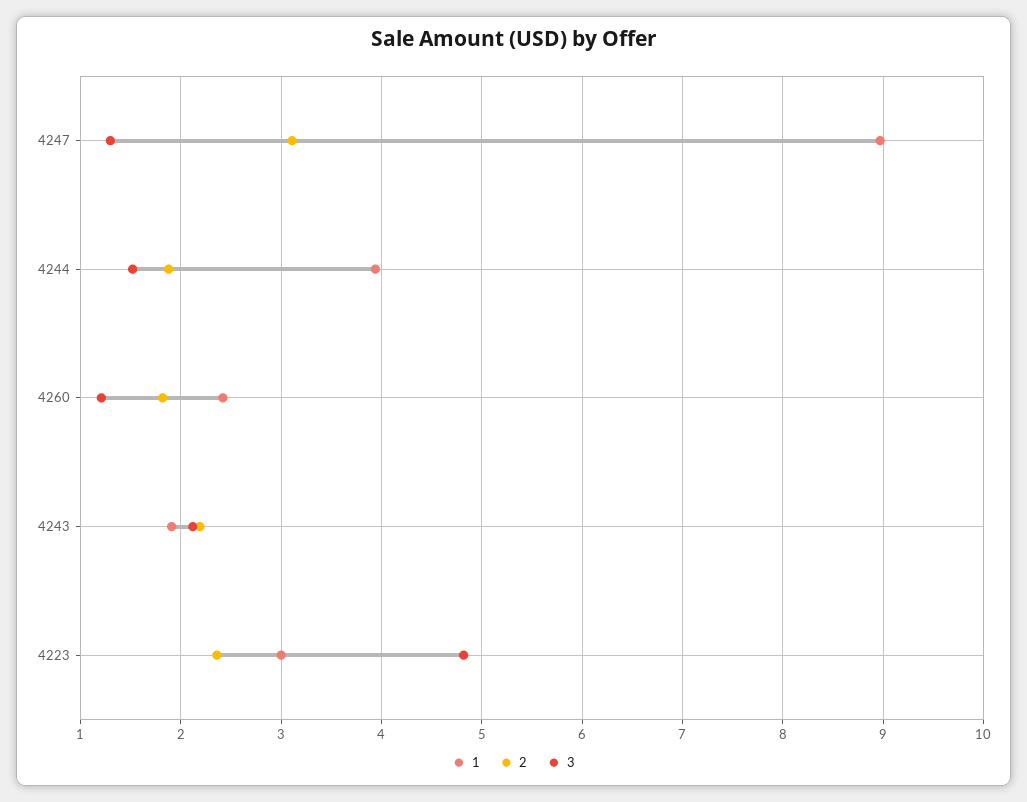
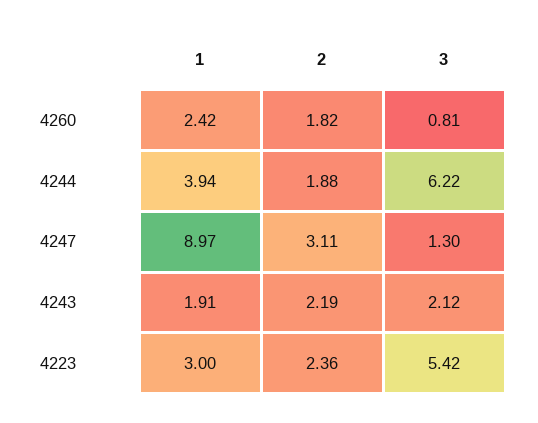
3, 4244: 1.5 -> 6.22
3, 4260: 1.2 -> 0.81
3, 4223: 4.8 -> 5.42

